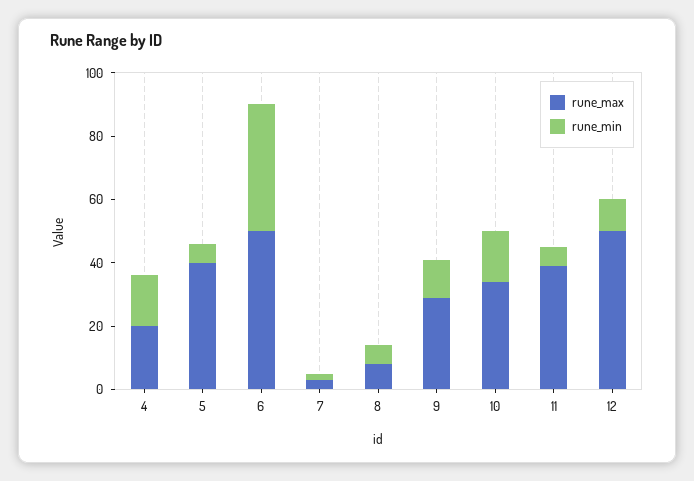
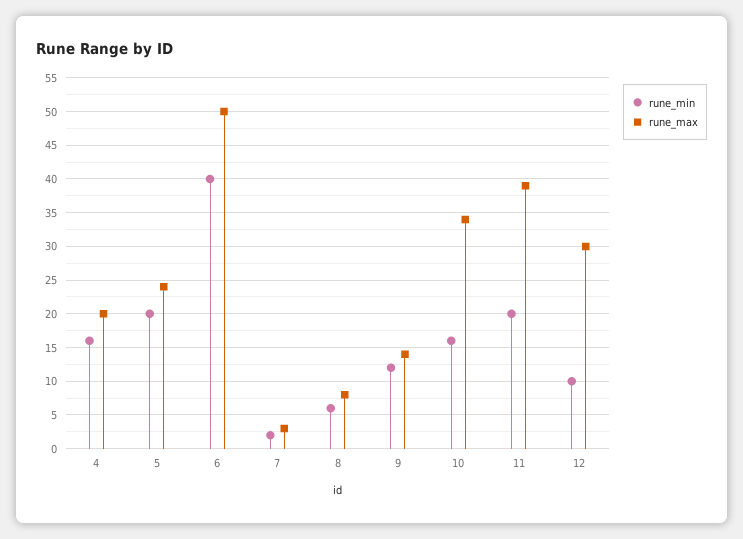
rune_max, 5: 40 -> 24
rune_min, 5: 5 -> 20
rune_max, 9: 30 -> 14
rune_min, 11: 5 -> 20
rune_max, 12: 50 -> 30

